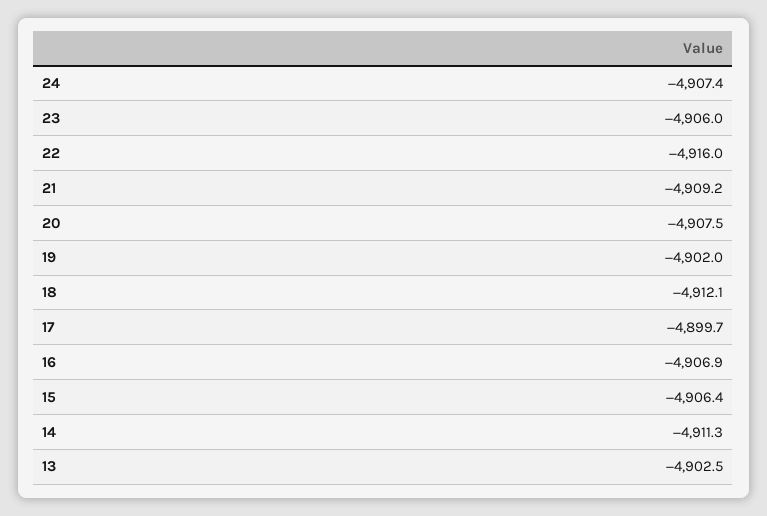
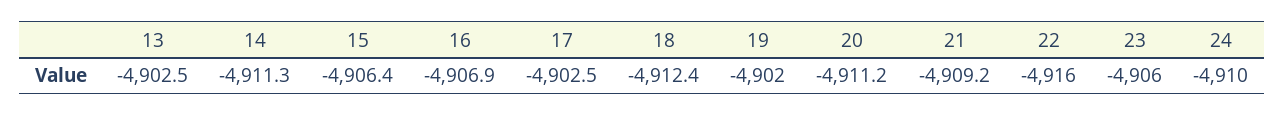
24: -4907.4 -> -4910
20: -4907.5 -> -4911.2
18: -4912.1 -> -4912.4
17: -4899.7 -> -4902.5

